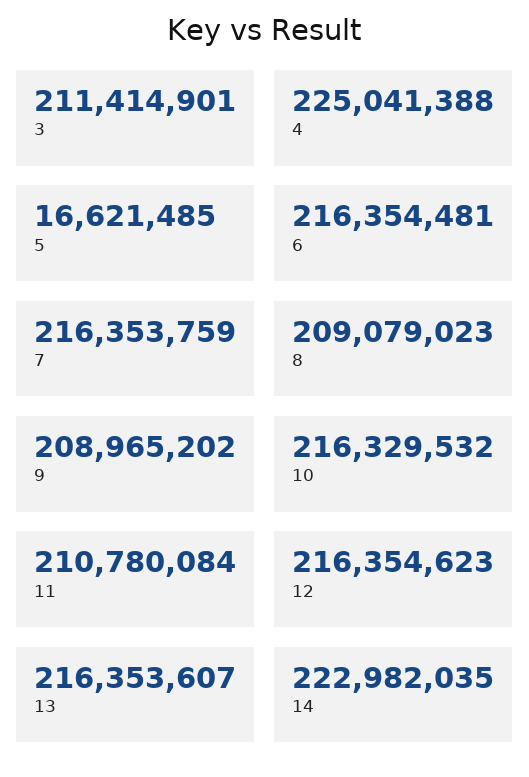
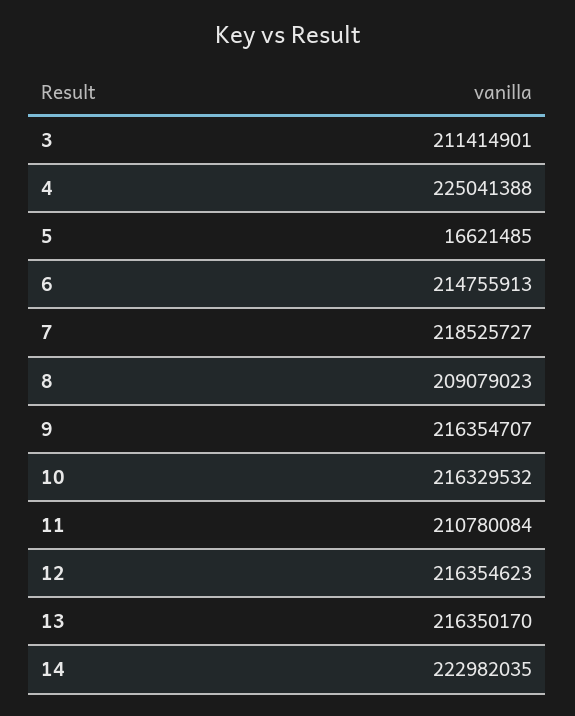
6: 216354481 -> 214755913
7: 216353759 -> 218525727
9: 208965202 -> 216354707
13: 216353607 -> 216350170

